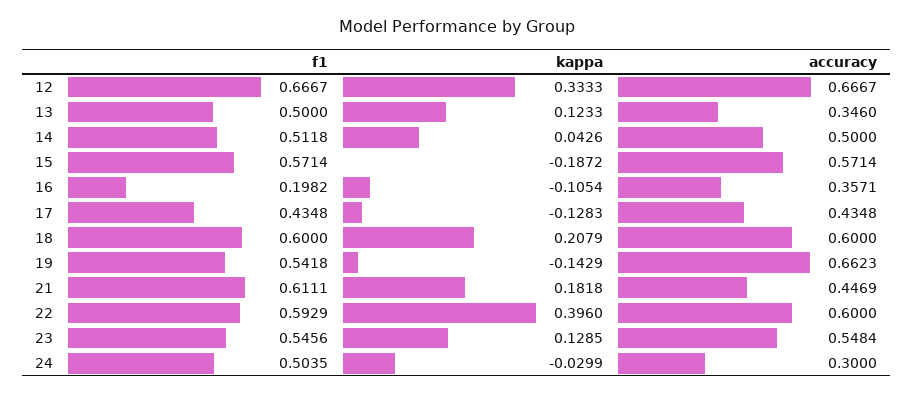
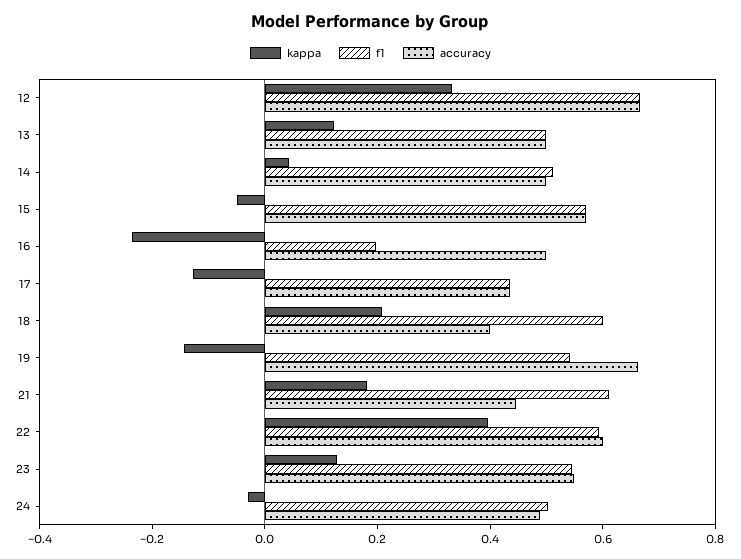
accuracy, 13: 0.346 -> 0.5
kappa, 15: -0.1872 -> -0.05
kappa, 16: -0.1054 -> -0.25
accuracy, 16: 0.3571 -> 0.5
accuracy, 18: 0.6 -> 0.4
accuracy, 24: 0.3 -> 0.5

